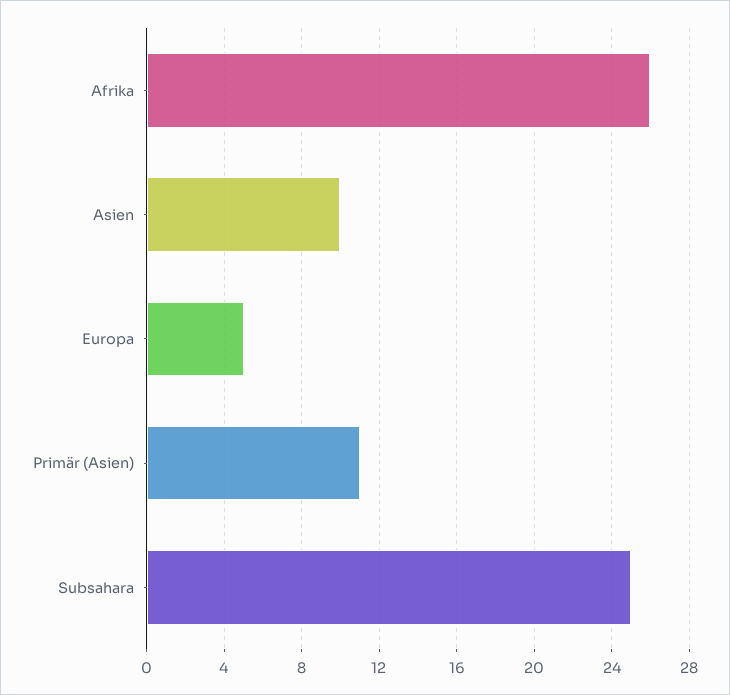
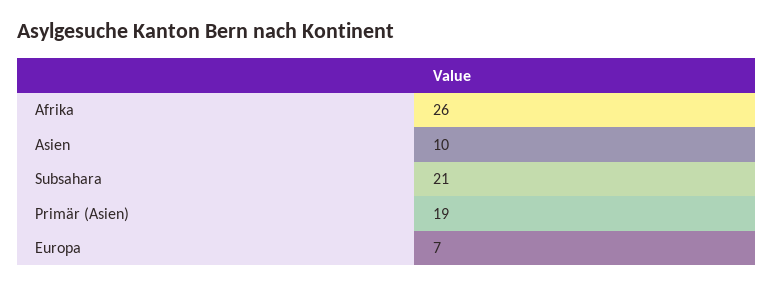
Europa: 5 -> 7
Primär (Asien): 11 -> 19
Subsahara: 25 -> 21

